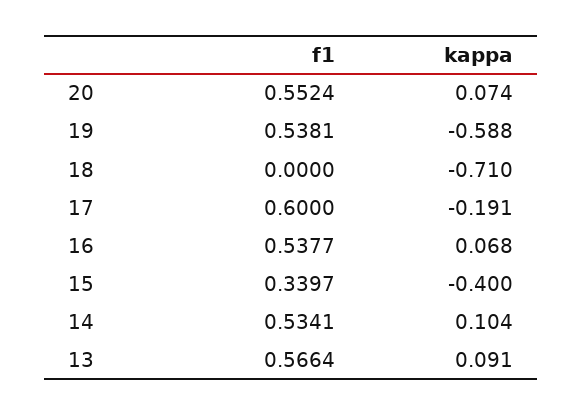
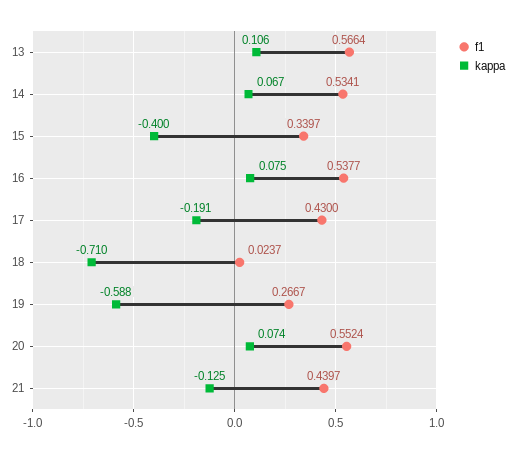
f1, 19: 0.5381 -> 0.2667
f1, 18: 0 -> 0.0237
f1, 17: 0.6 -> 0.43
kappa, 16: 0.068 -> 0.075
kappa, 14: 0.104 -> 0.067
kappa, 13: 0.091 -> 0.106
f1, 21: none -> 0.4397
kappa, 21: none -> -0.125

